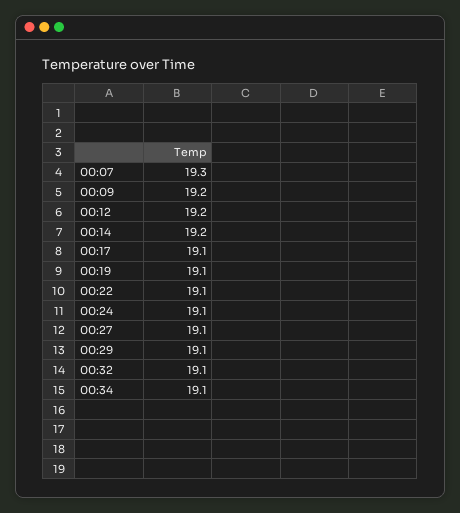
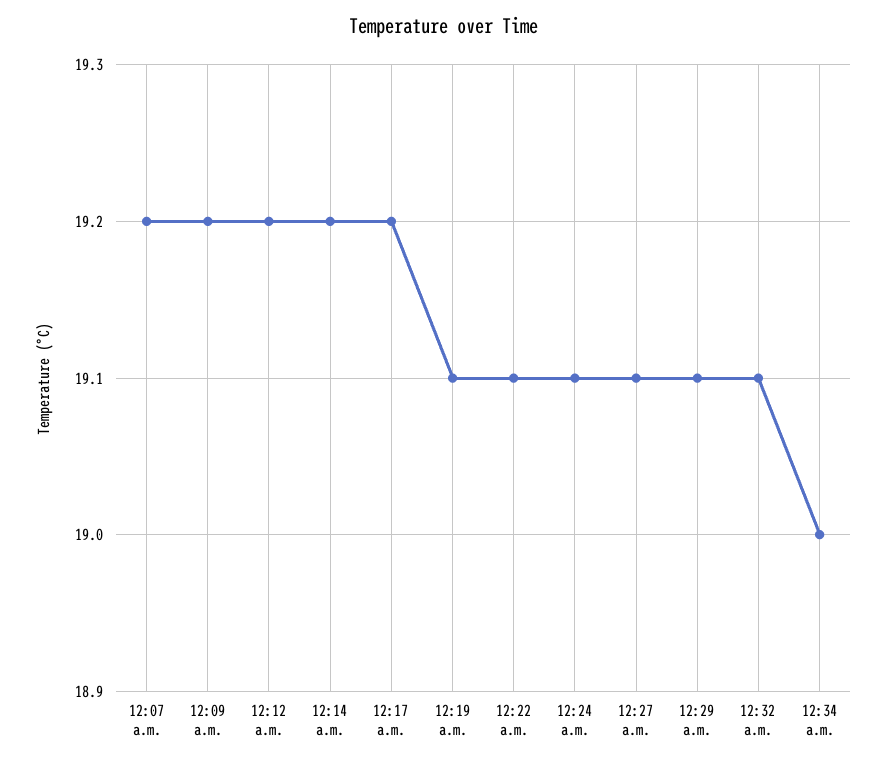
00:07: 19.3 -> 19.2
00:17: 19.1 -> 19.2
00:34: 19.1 -> 19

